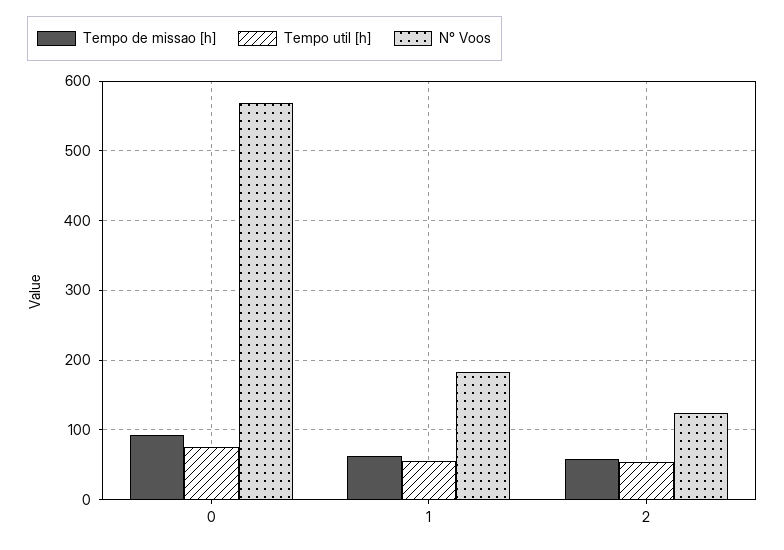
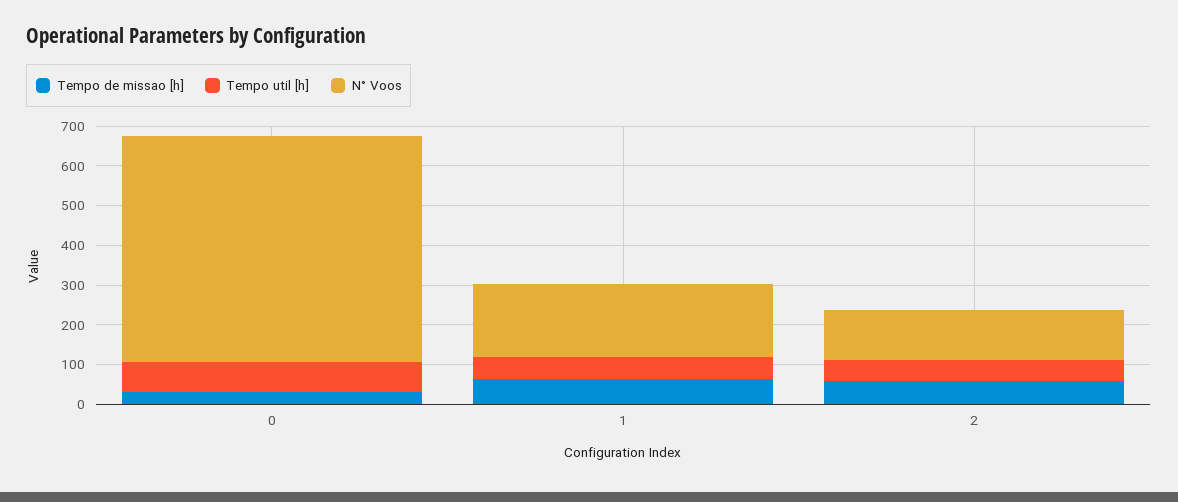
Tempo de missao [h], 0: 90 -> 25

